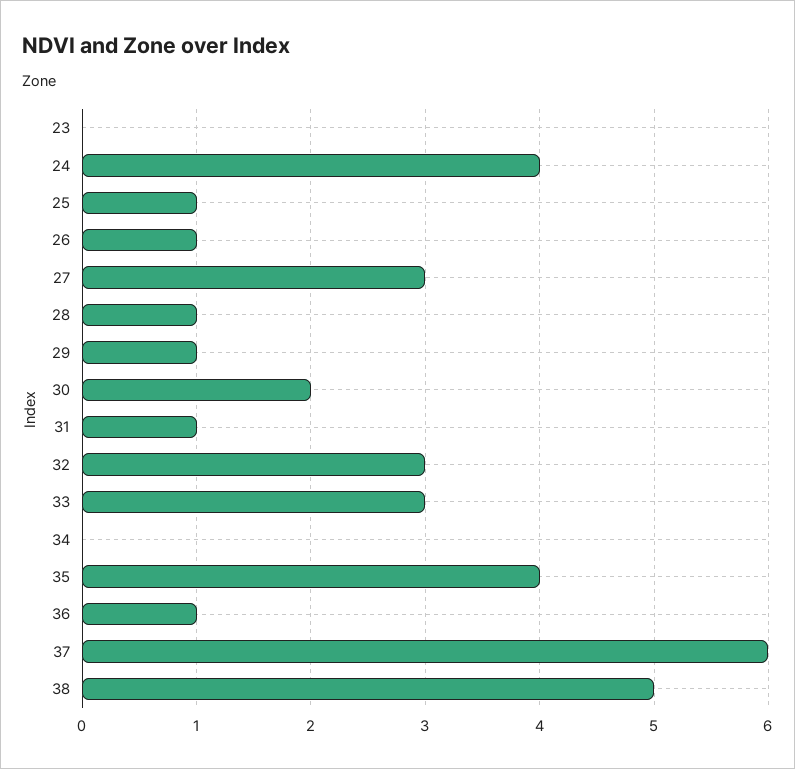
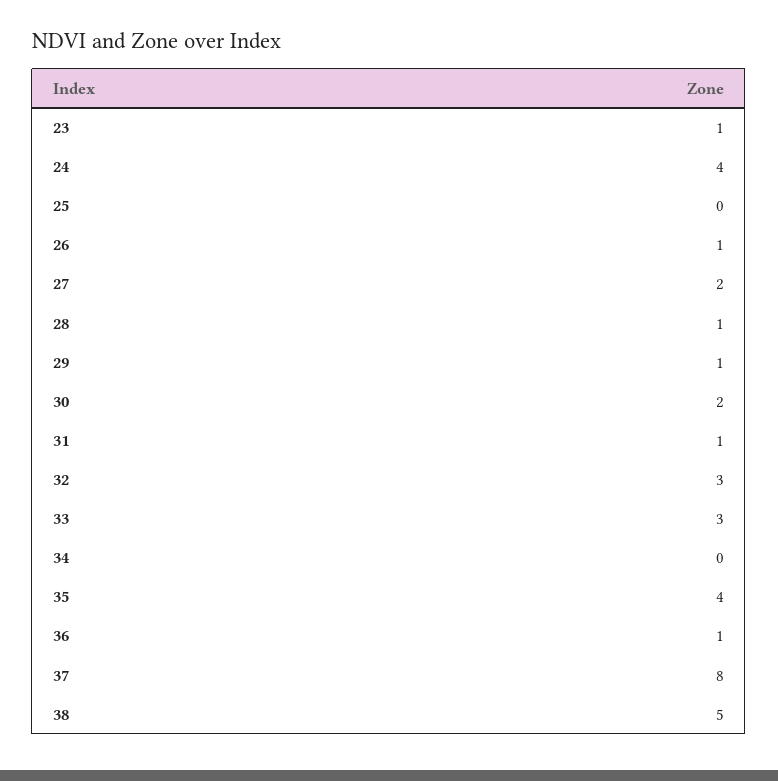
23: 0 -> 1
25: 1 -> 0
27: 3 -> 2
37: 6 -> 8

